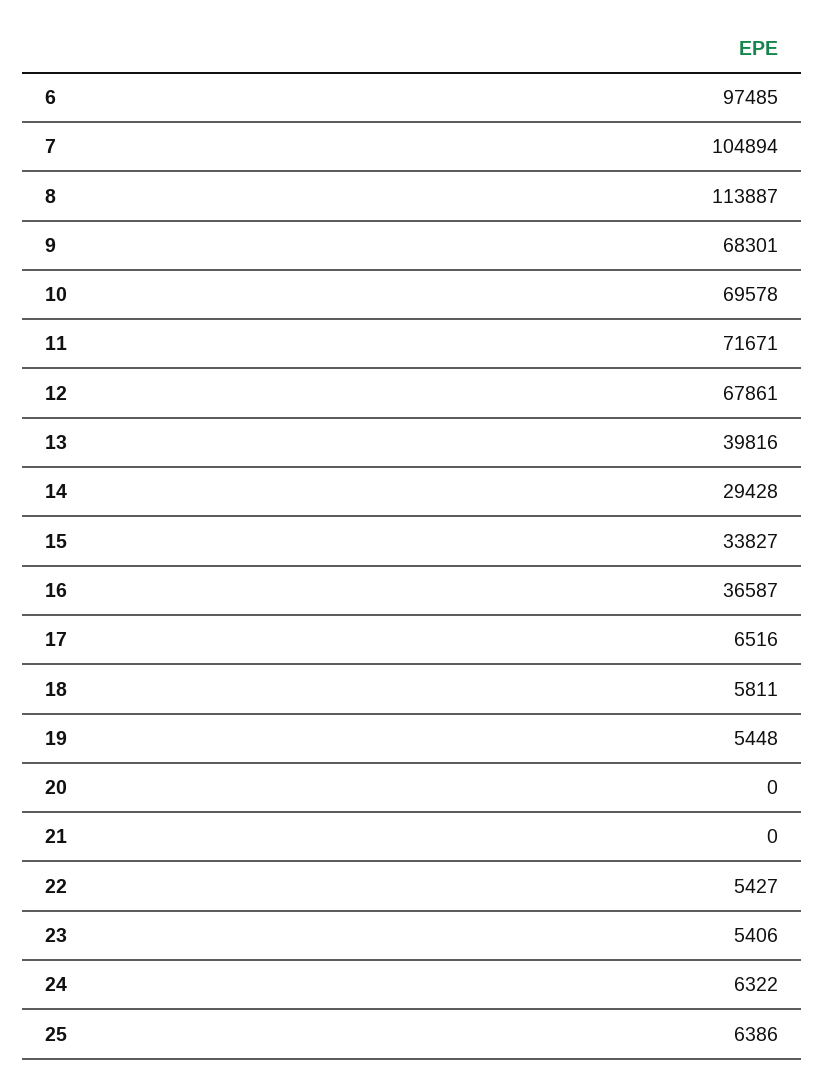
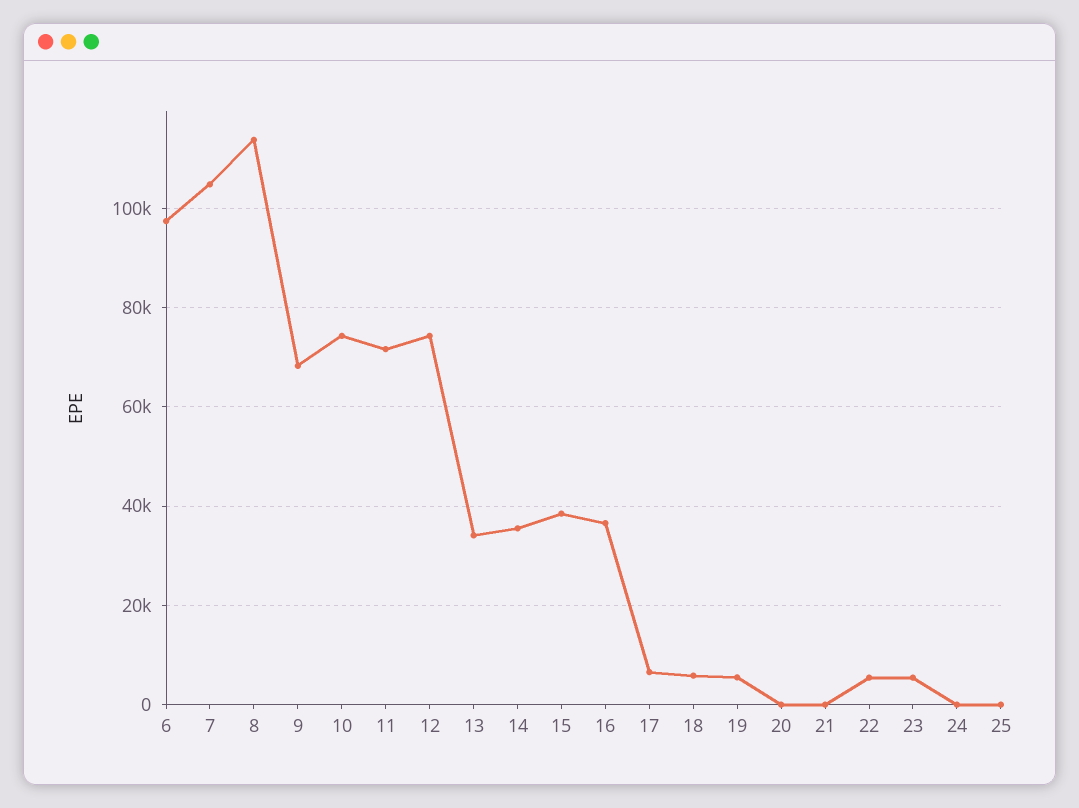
10: 69578 -> 74000
12: 67861 -> 74000
13: 39816 -> 34000
14: 29428 -> 36000
15: 33827 -> 38000
24: 6322 -> 0
25: 6386 -> 0

